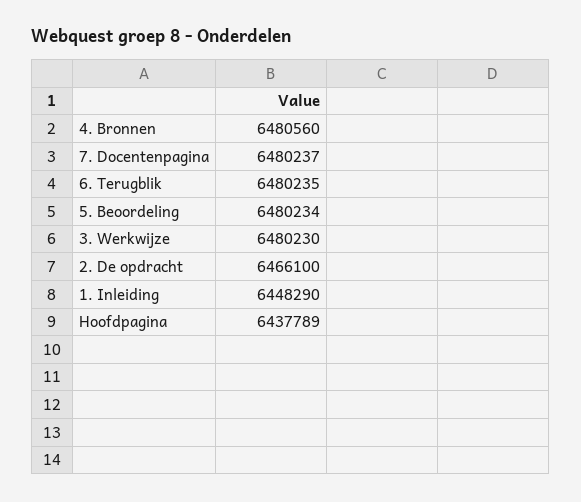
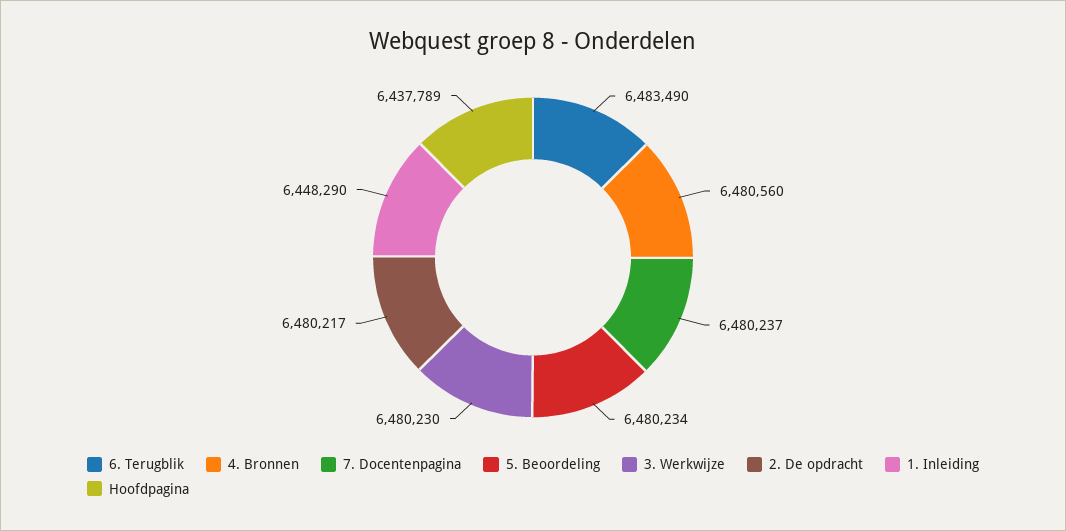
6. Terugblik: 6480235 -> 6483490
2. De opdracht: 6466100 -> 6480217

